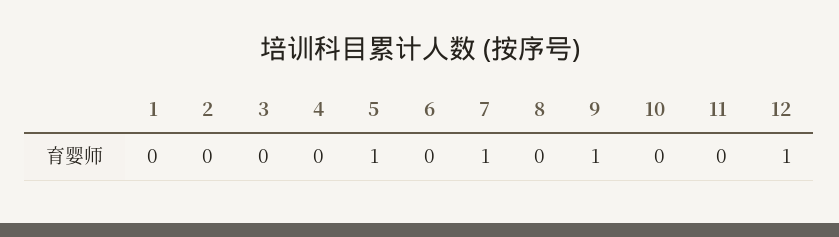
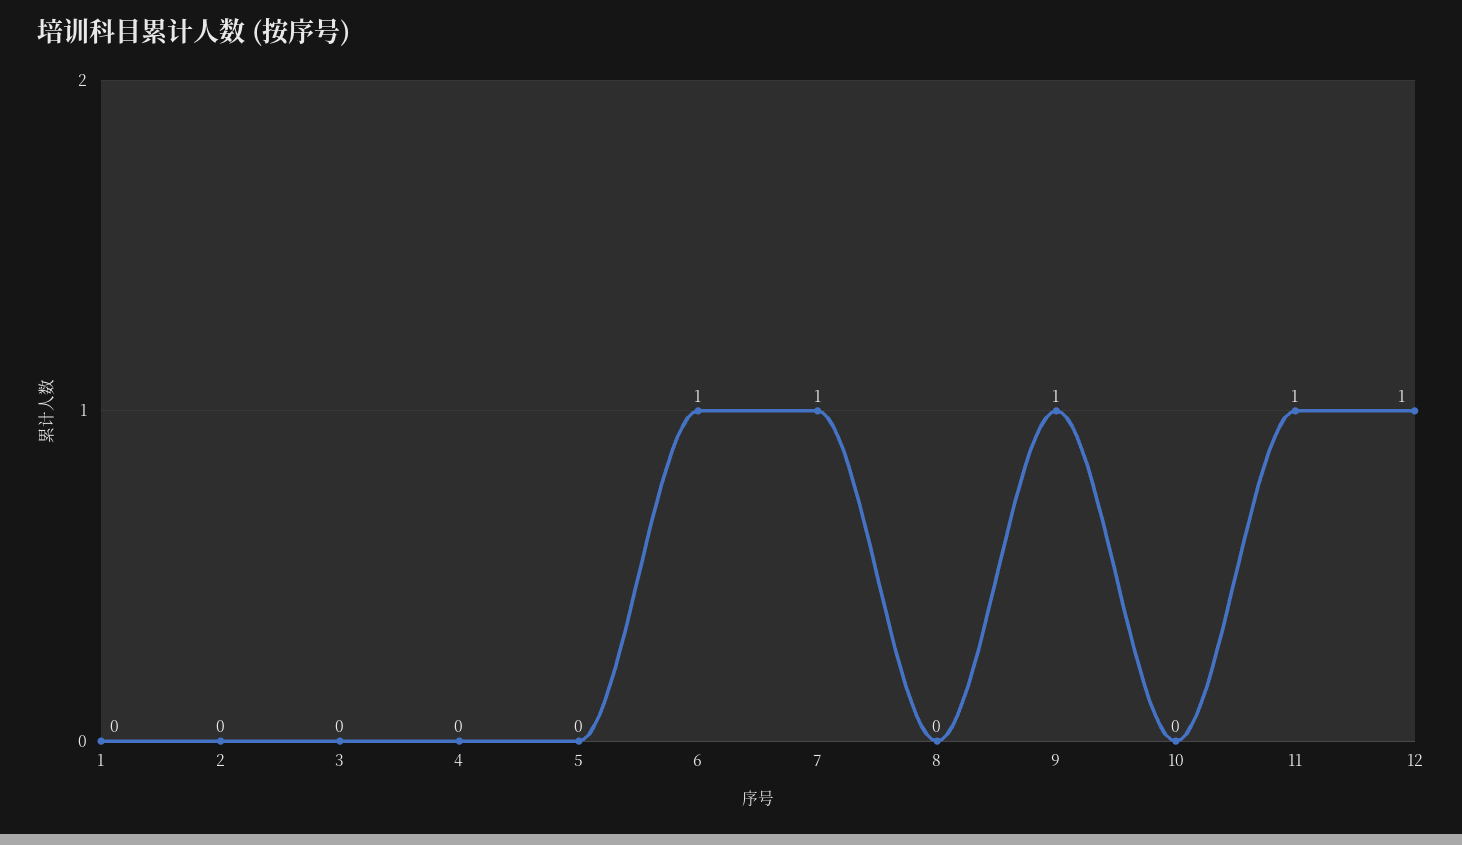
5: 1 -> 0
6: 0 -> 1
11: 0 -> 1

